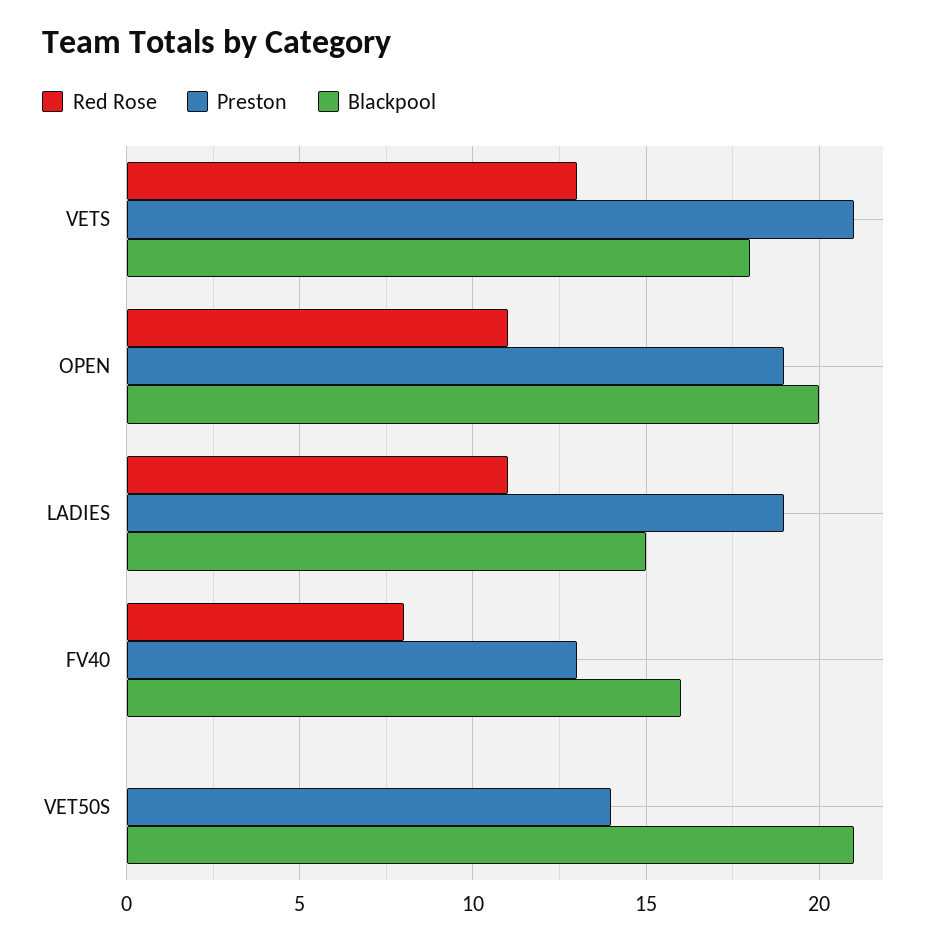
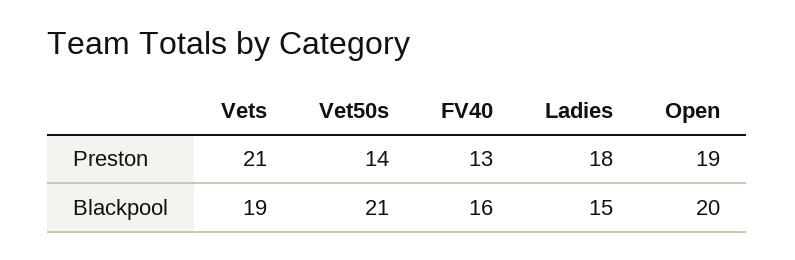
Red Rose, VETS: 13 -> none
Blackpool, VETS: 18 -> 19
Red Rose, OPEN: 11 -> none
Red Rose, LADIES: 11 -> none
Preston, LADIES: 19 -> 18
Red Rose, FV40: 8 -> none
Red Rose, VET50S: 0 -> none

